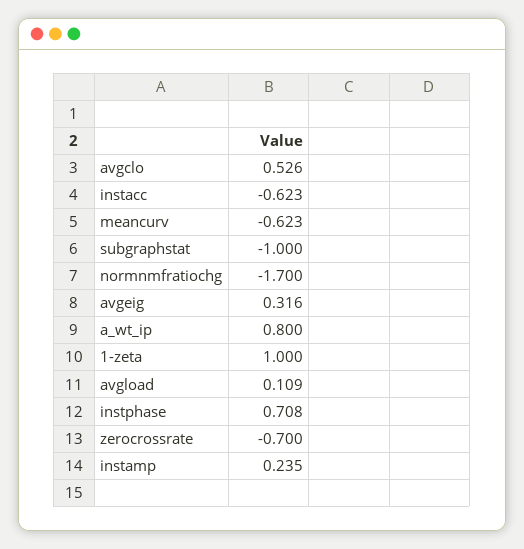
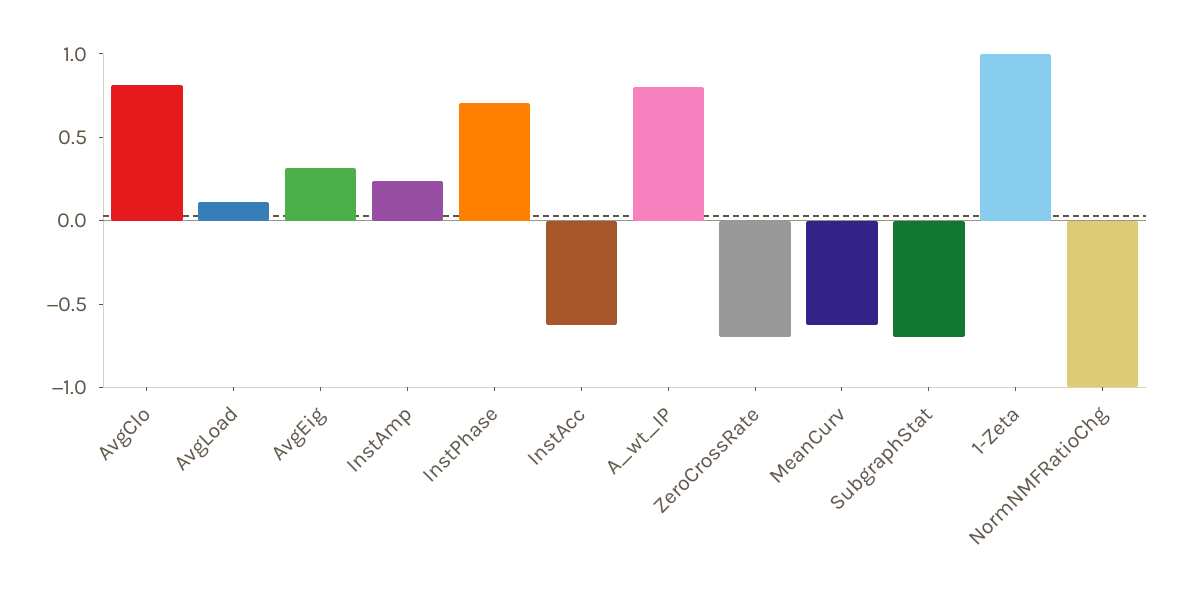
avgclo: 0.526 -> 0.8
subgraphstat: -1 -> -0.7
normnmfratiochg: -1.7 -> -1

